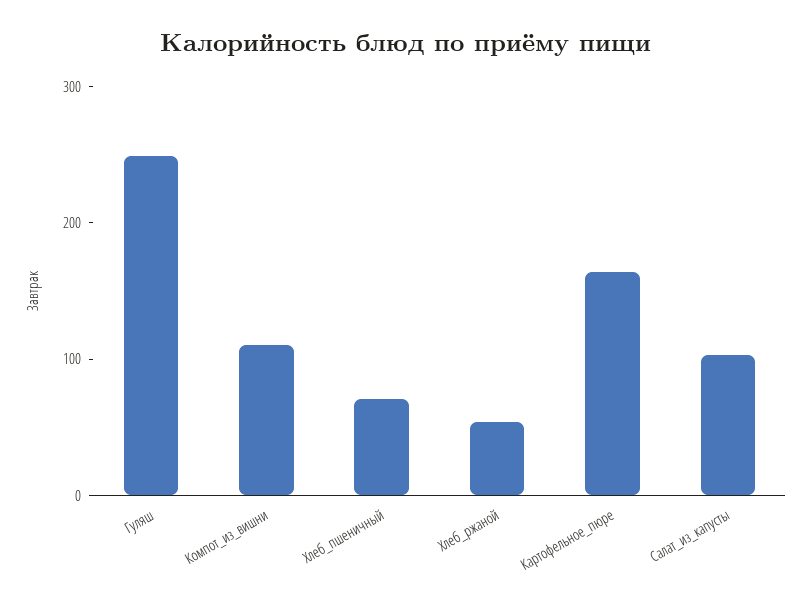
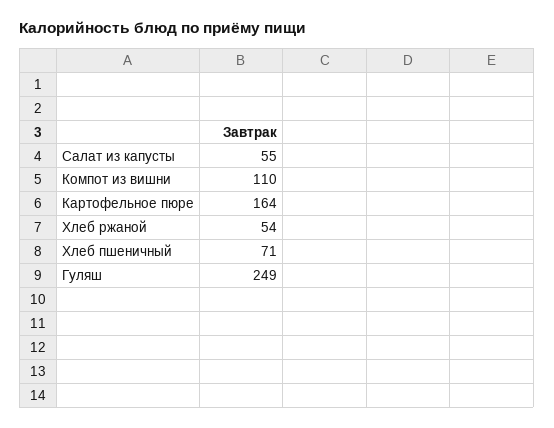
Салат_из_капусты: 100 -> 55

